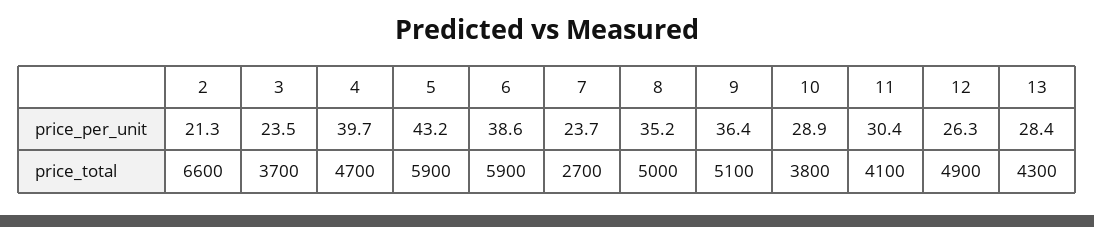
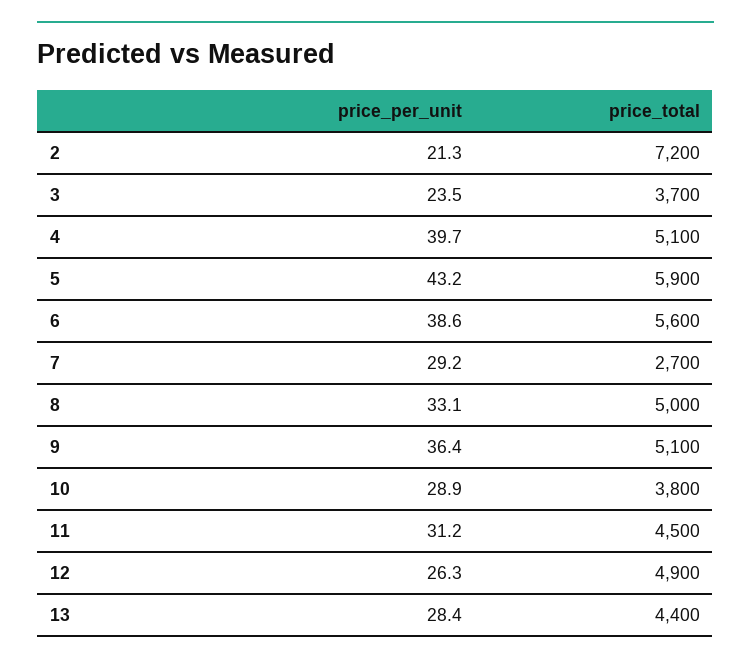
7, price_per_unit: 23.7 -> 29.2
8, price_per_unit: 35.2 -> 33.1
11, price_per_unit: 30.4 -> 31.2
2, price_total: 6600 -> 7200
4, price_total: 4700 -> 5100
6, price_total: 5900 -> 5600
11, price_total: 4100 -> 4500
13, price_total: 4300 -> 4400

